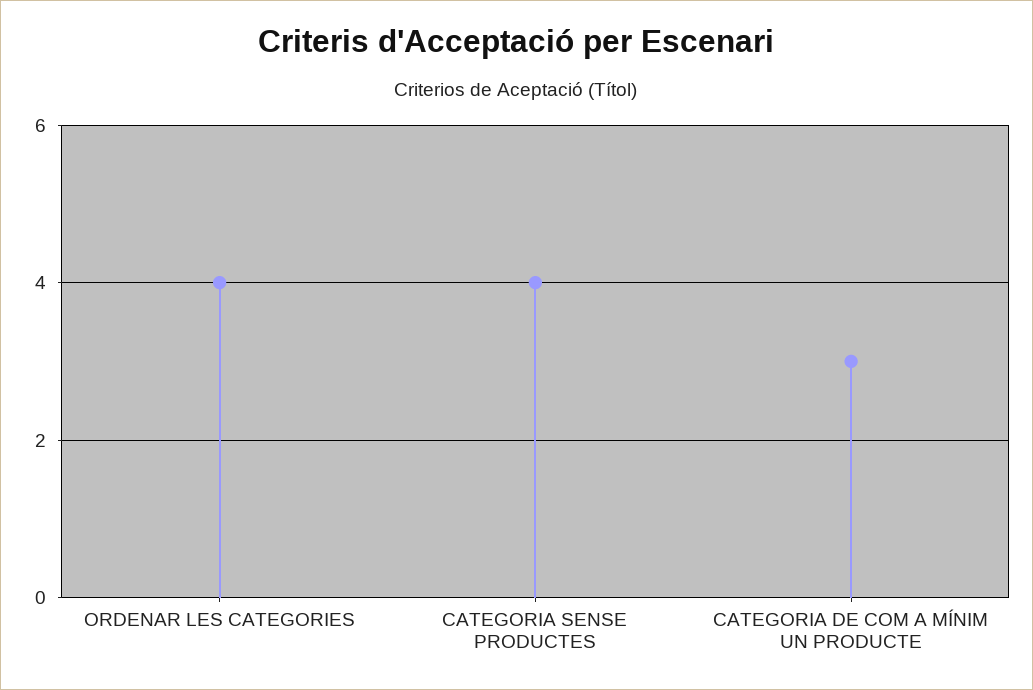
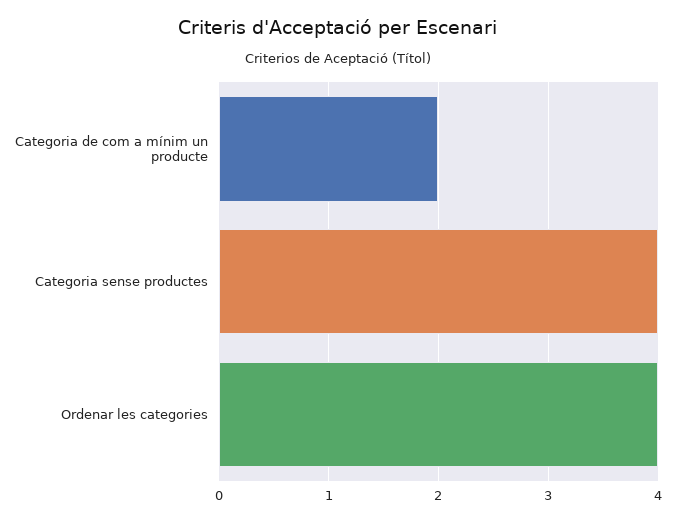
CATEGORIA DE COM A MÍNIM UN PRODUCTE: 3 -> 2

